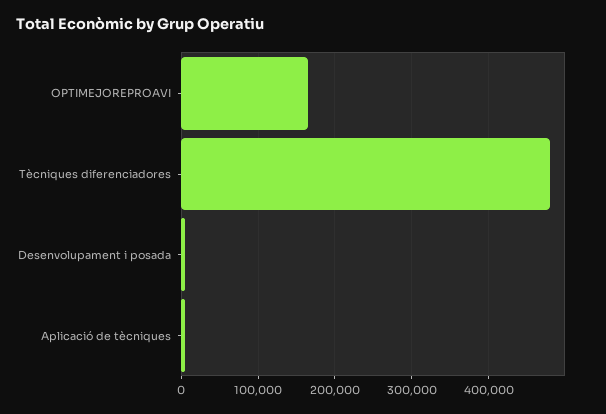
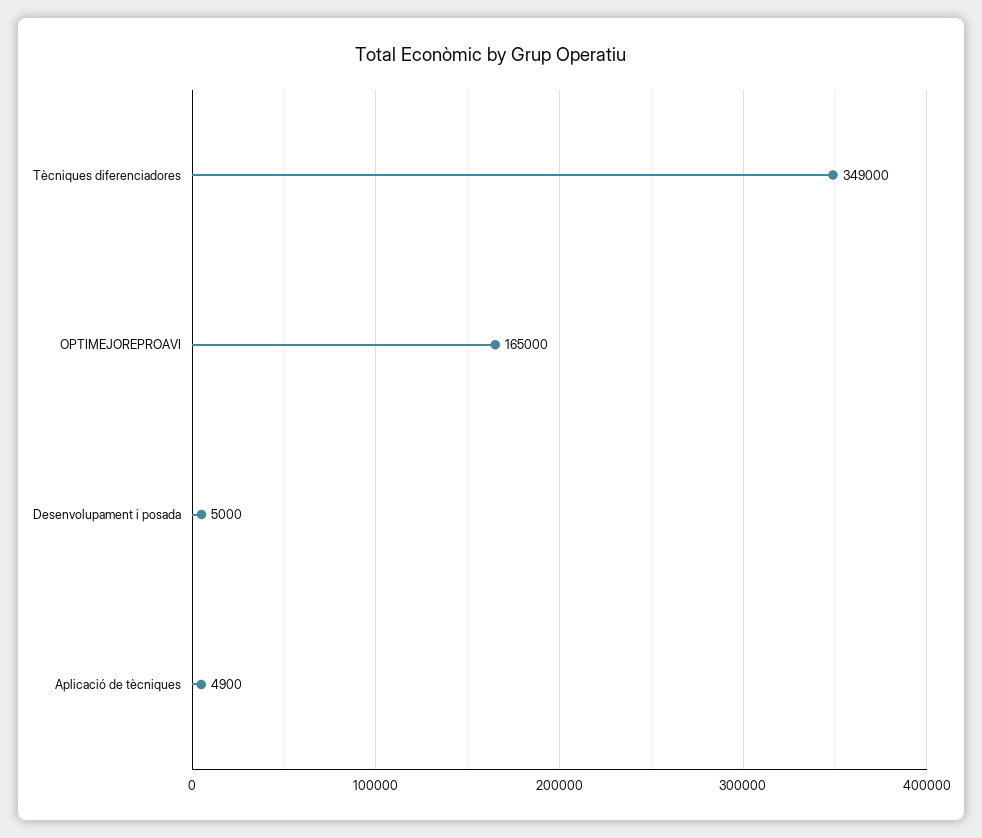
Tècniques diferenciadores: 480000 -> 349000

